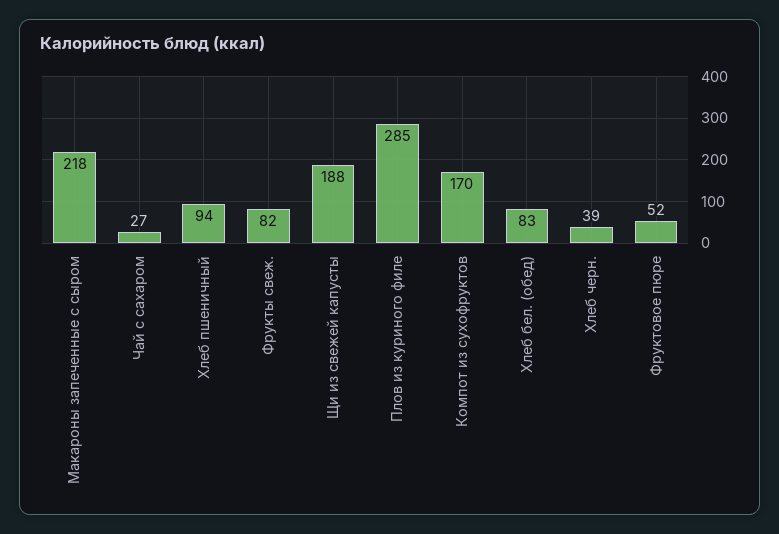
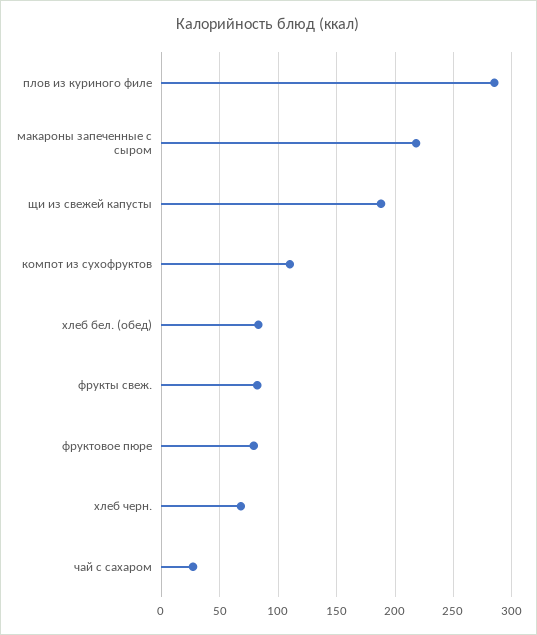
Хлеб пшеничный: 94 -> none
Компот из сухофруктов: 170 -> 110
Хлеб черн.: 39 -> 70
Фруктовое пюре: 52 -> 80

